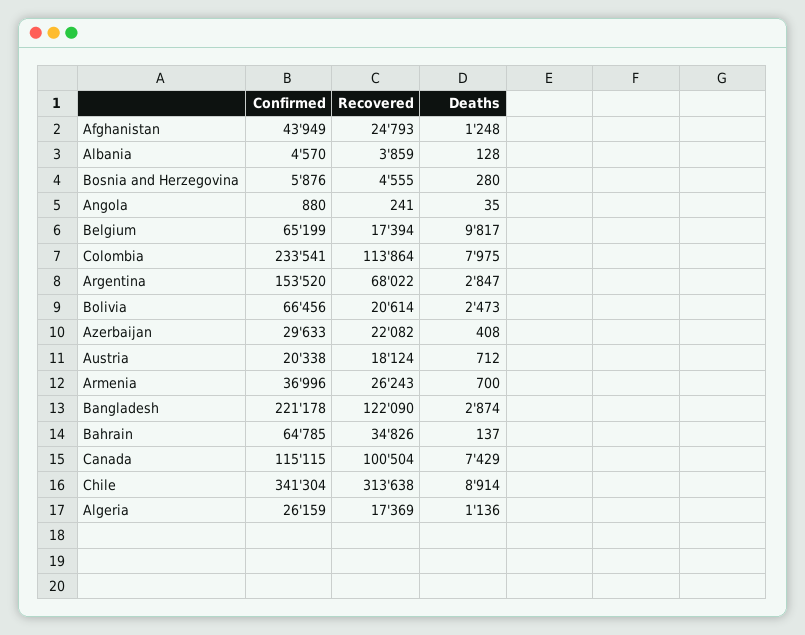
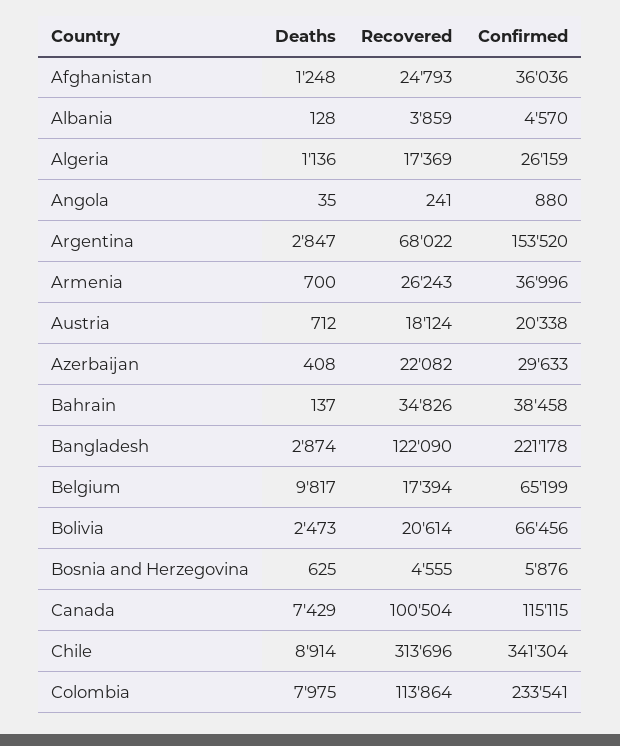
Confirmed, Afghanistan: 43949 -> 36036
Deaths, Bosnia and Herzegovina: 280 -> 625
Confirmed, Bahrain: 64785 -> 38458
Recovered, Chile: 313638 -> 313696

